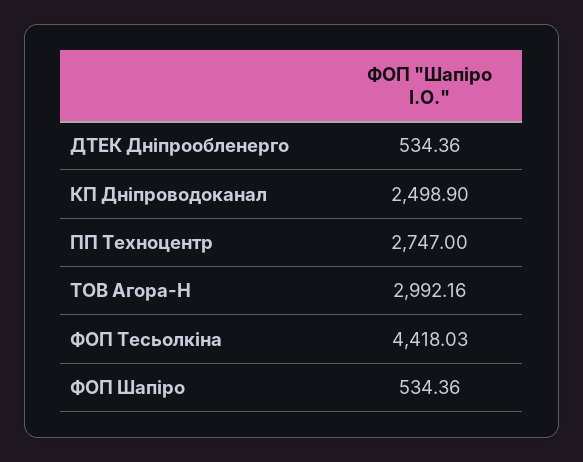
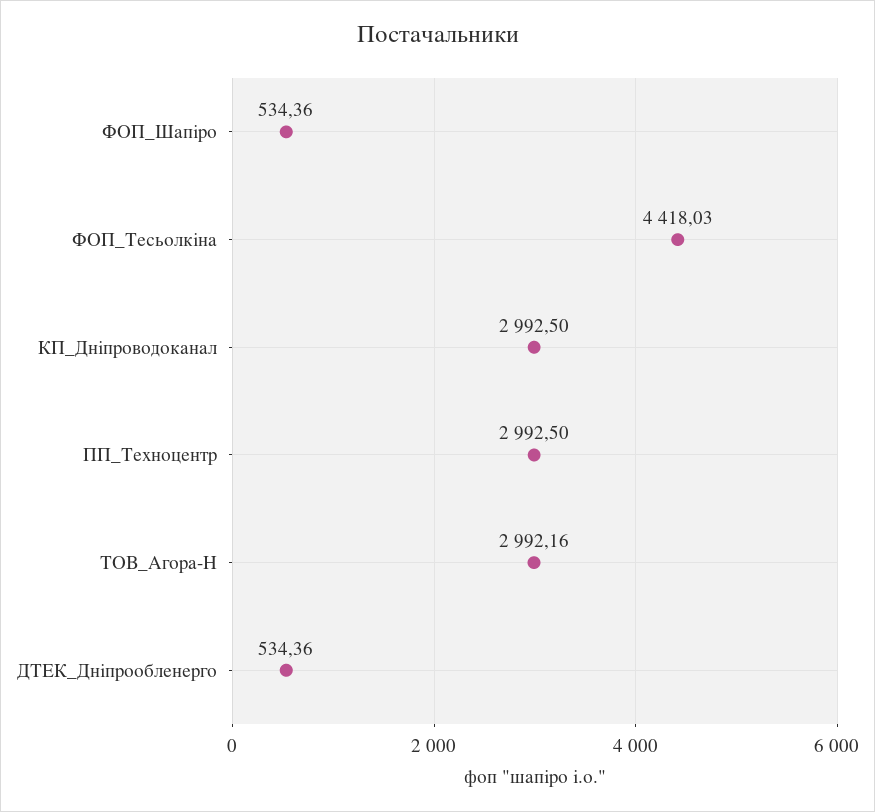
КП Дніпроводоканал: 2498.9 -> 2992.5
ПП Техноцентр: 2747 -> 2992.5

